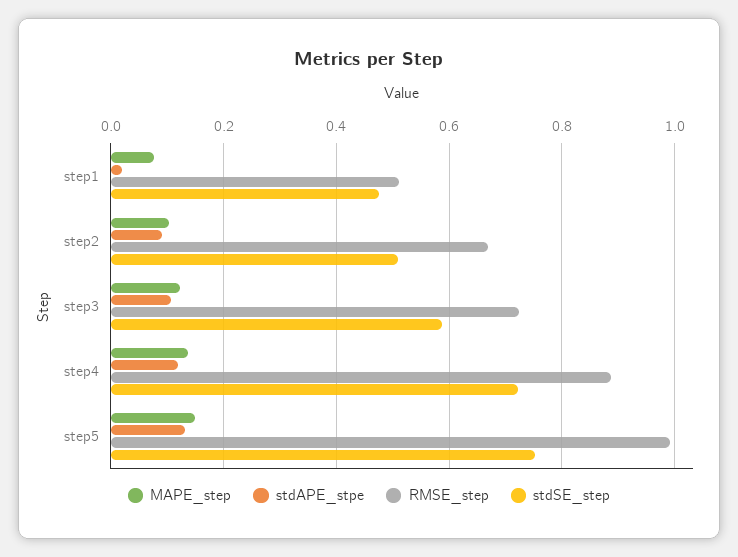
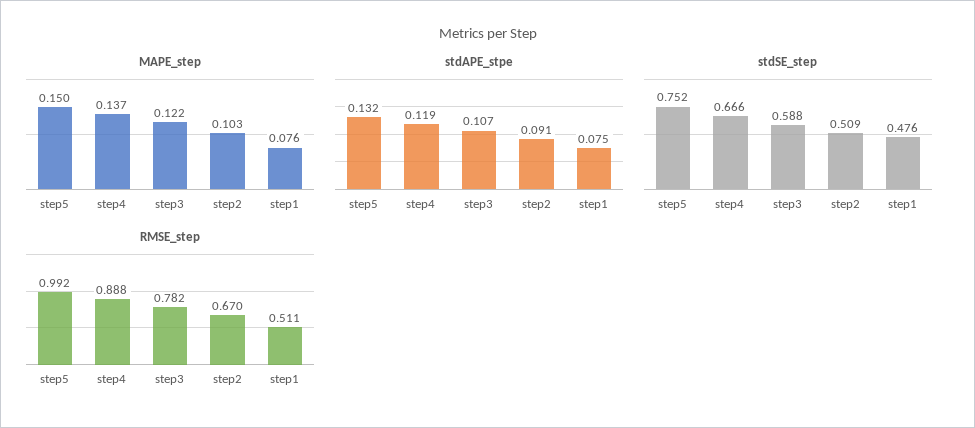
stdAPE_stpe, step1: 0.02 -> 0.075
RMSE_step, step3: 0.72 -> 0.782
stdSE_step, step4: 0.72 -> 0.666

